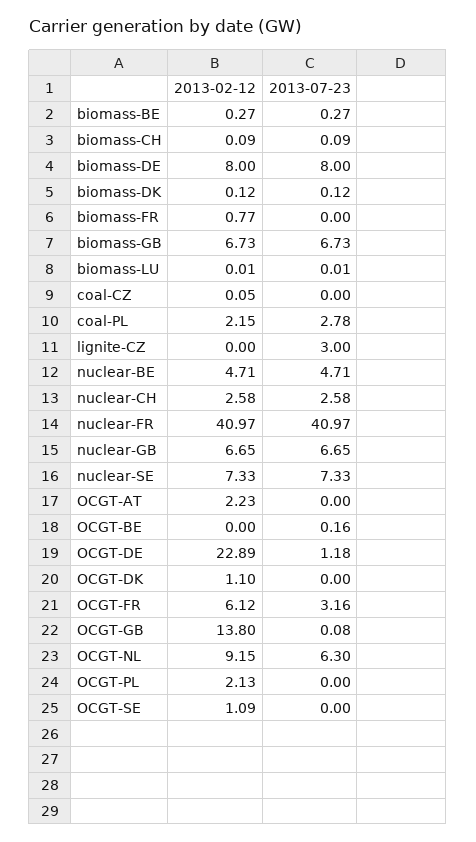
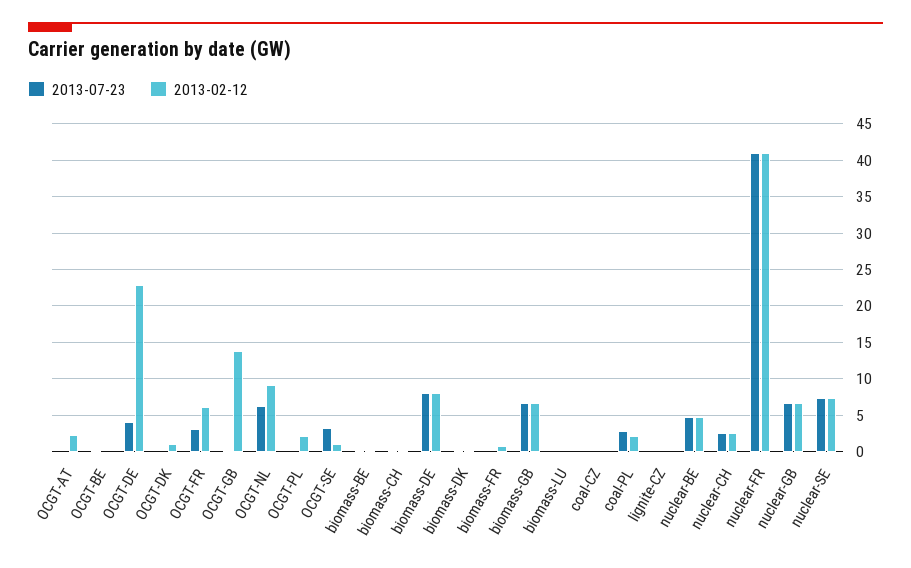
2013-07-23, lignite-CZ: 3 -> 0
2013-07-23, OCGT-DE: 1.18 -> 4
2013-07-23, OCGT-SE: 0 -> 3

